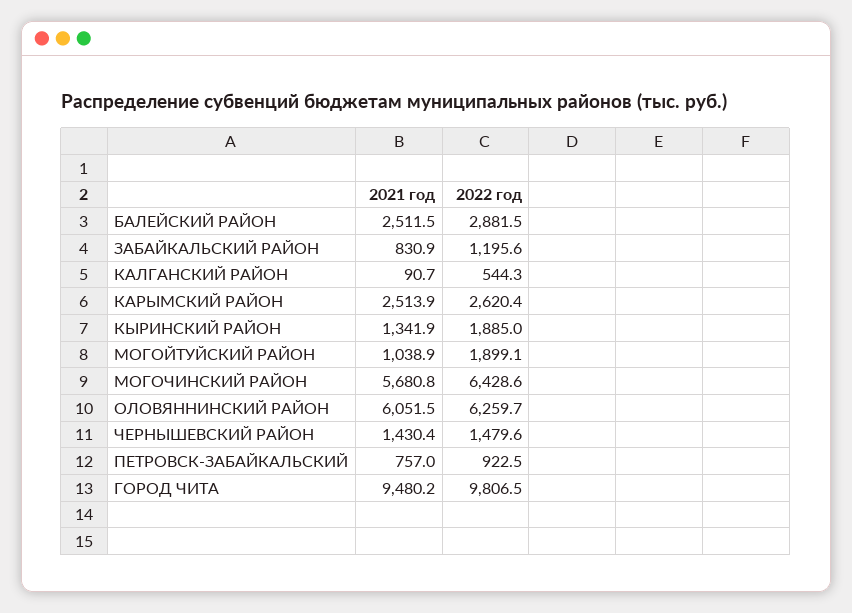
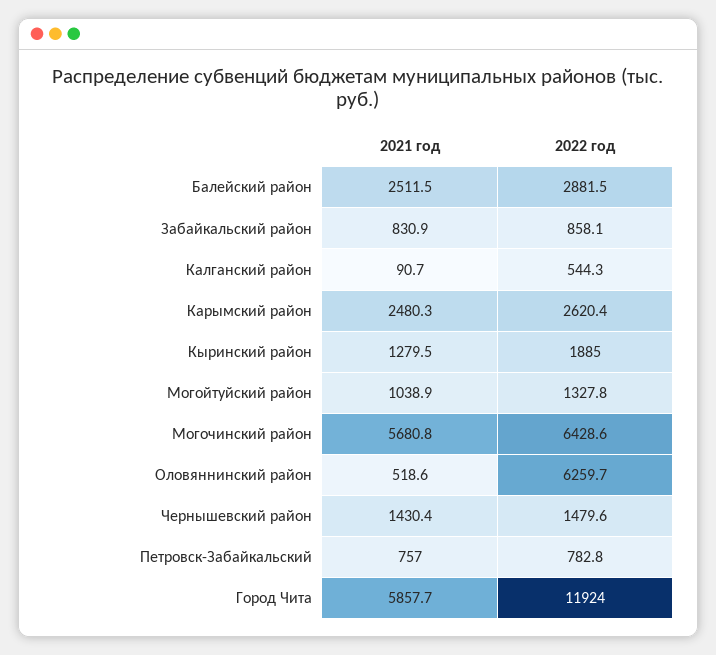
2022 год, ЗАБАЙКАЛЬСКИЙ РАЙОН: 1195.6 -> 858.1
2021 год, КАРЫМСКИЙ РАЙОН: 2513.9 -> 2480.3
2021 год, КЫРИНСКИЙ РАЙОН: 1341.9 -> 1279.5
2022 год, МОГОЙТУЙСКИЙ РАЙОН: 1899.1 -> 1327.8
2021 год, ОЛОВЯННИНСКИЙ РАЙОН: 6051.5 -> 518.6
2022 год, ПЕТРОВСК-ЗАБАЙКАЛЬСКИЙ: 922.5 -> 782.8
2021 год, ГОРОД ЧИТА: 9480.2 -> 5857.7
2022 год, ГОРОД ЧИТА: 9806.5 -> 11924

